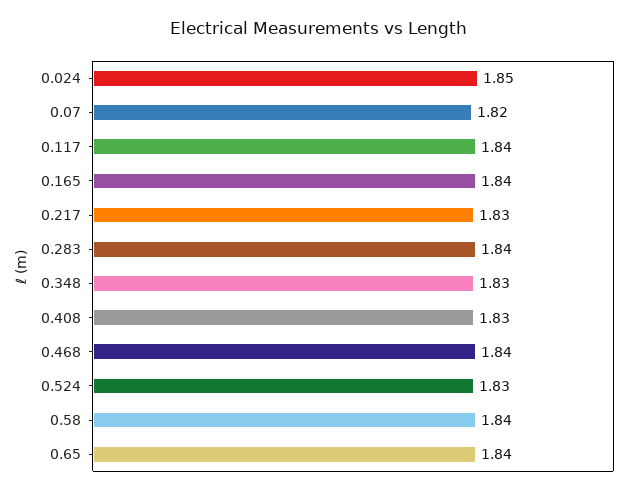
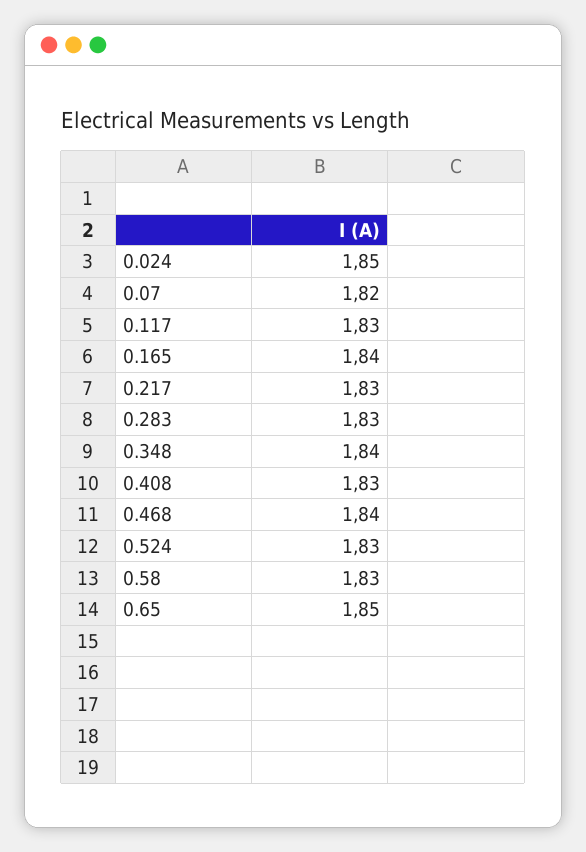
0.117: 1.84 -> 1.83
0.283: 1.84 -> 1.83
0.348: 1.83 -> 1.84
0.58: 1.84 -> 1.83
0.65: 1.84 -> 1.85

